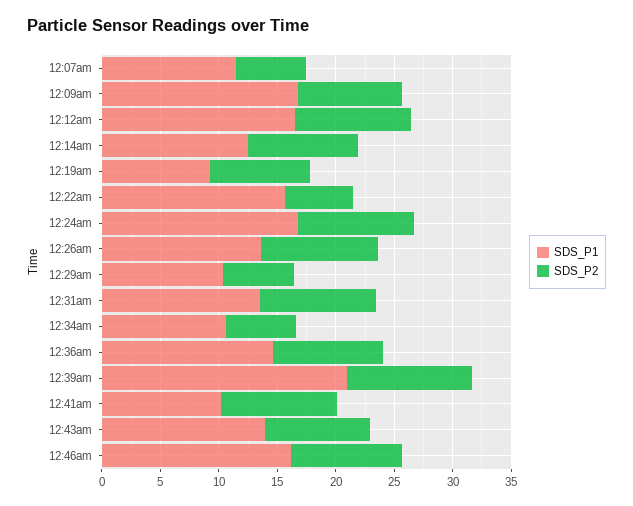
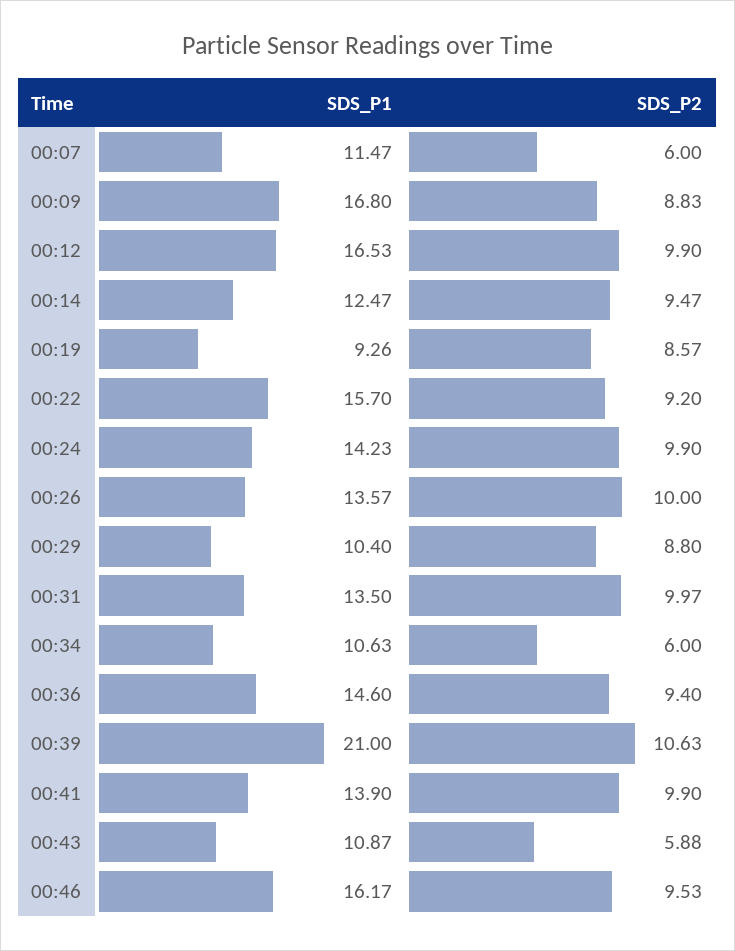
SDS_P2, 12:22am: 6 -> 9.2
SDS_P1, 12:24am: 17 -> 14.23
SDS_P2, 12:29am: 6 -> 8.8
SDS_P1, 12:41am: 10 -> 13.9
SDS_P1, 12:43am: 14 -> 10.87
SDS_P2, 12:43am: 9 -> 5.88

